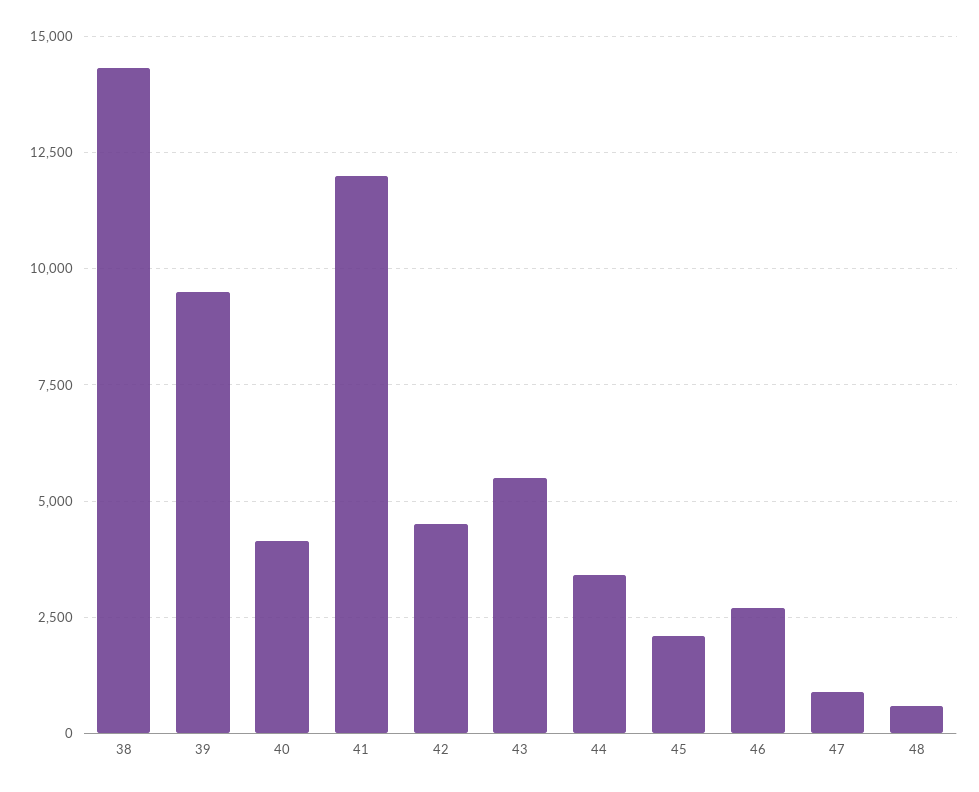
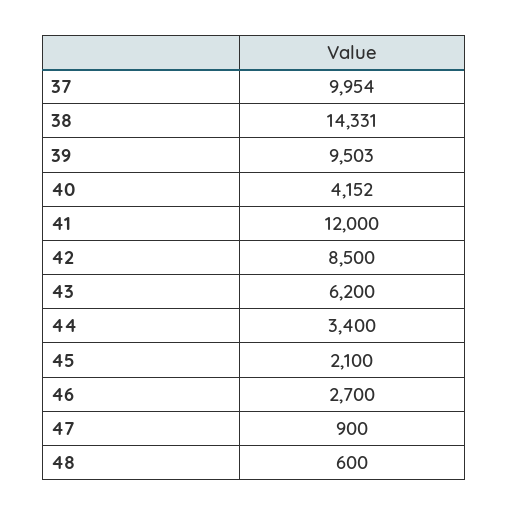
42: 4500 -> 8500
43: 5500 -> 6200
37: none -> 9954

